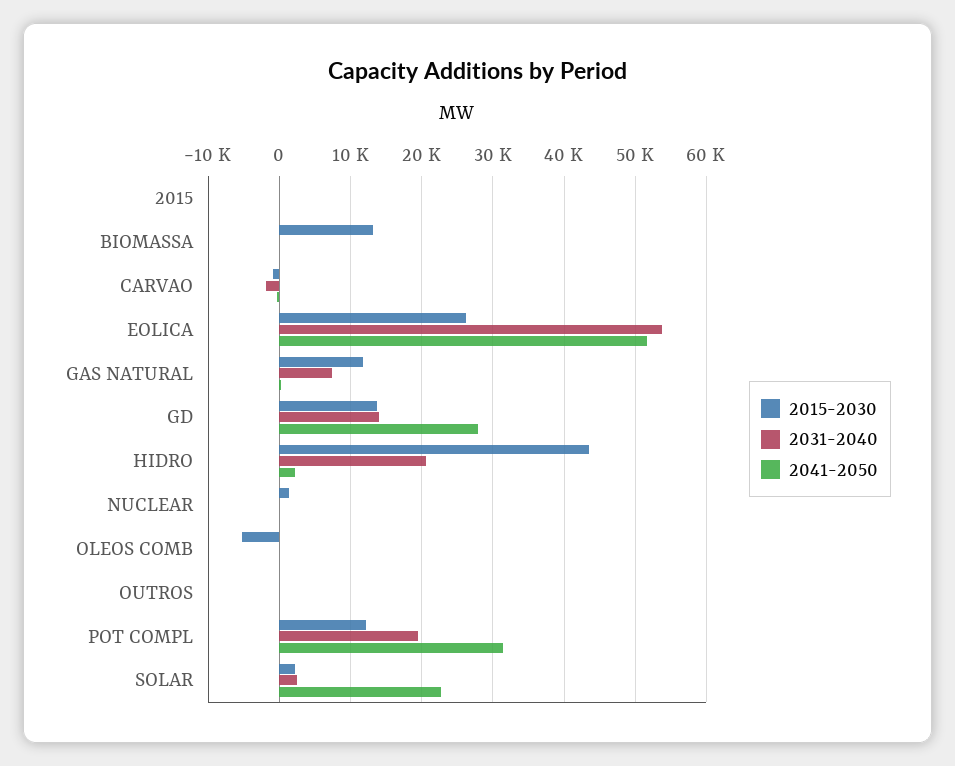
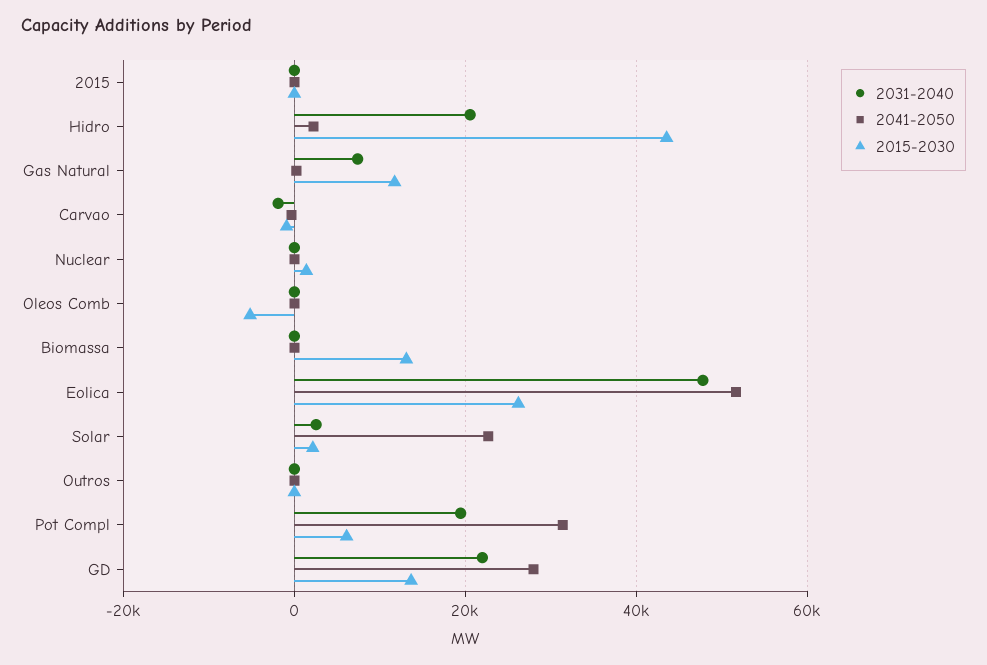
2031-2040, EOLICA: 54000 -> 48000
2031-2040, GD: 14000 -> 22000
2015-2030, POT COMPL: 12000 -> 6000

